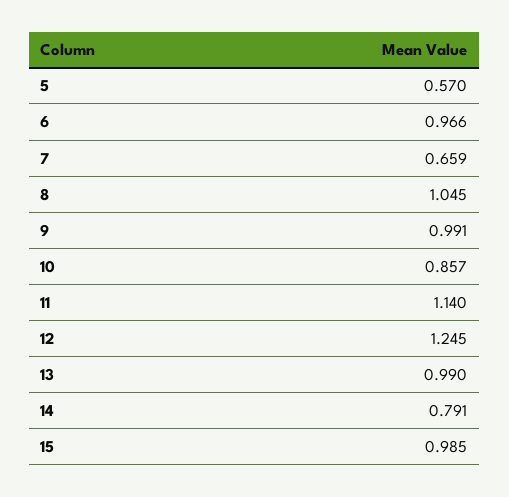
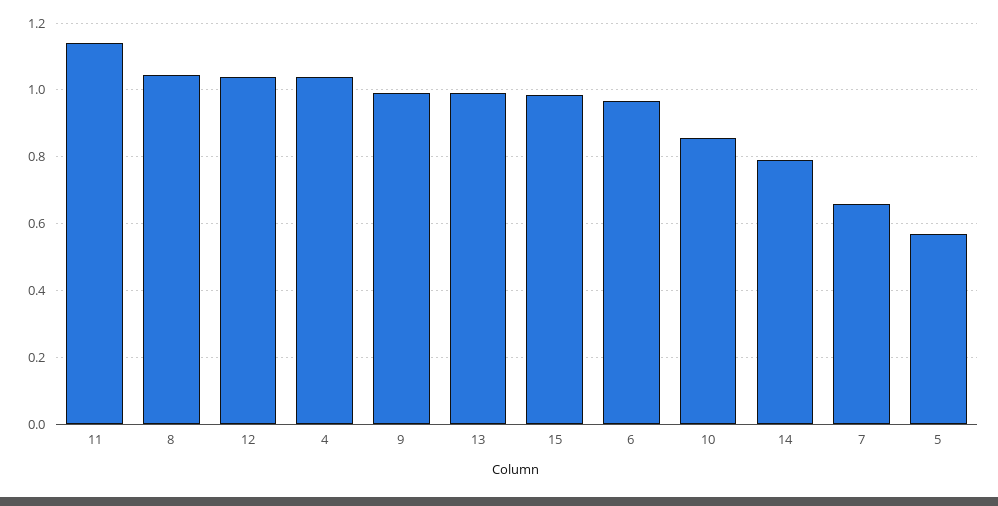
12: 1.245 -> 1.04
4: none -> 1.04

